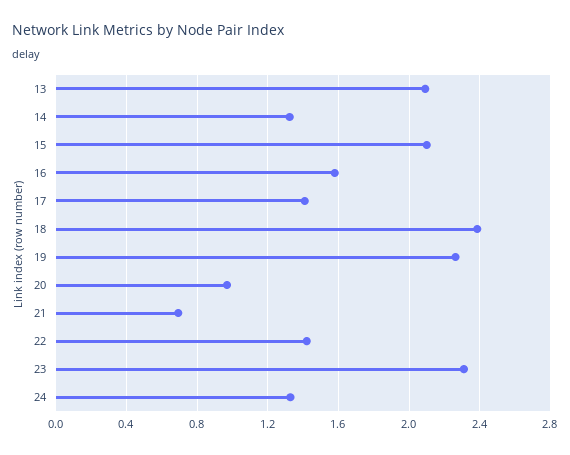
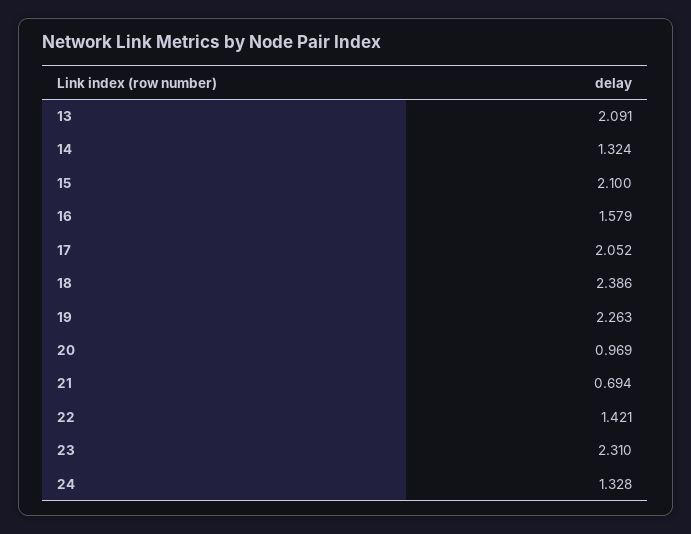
17: 1.4 -> 2.052

